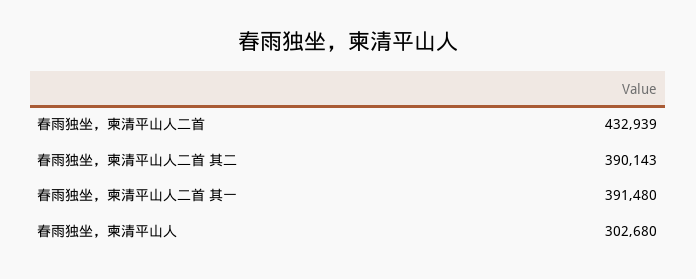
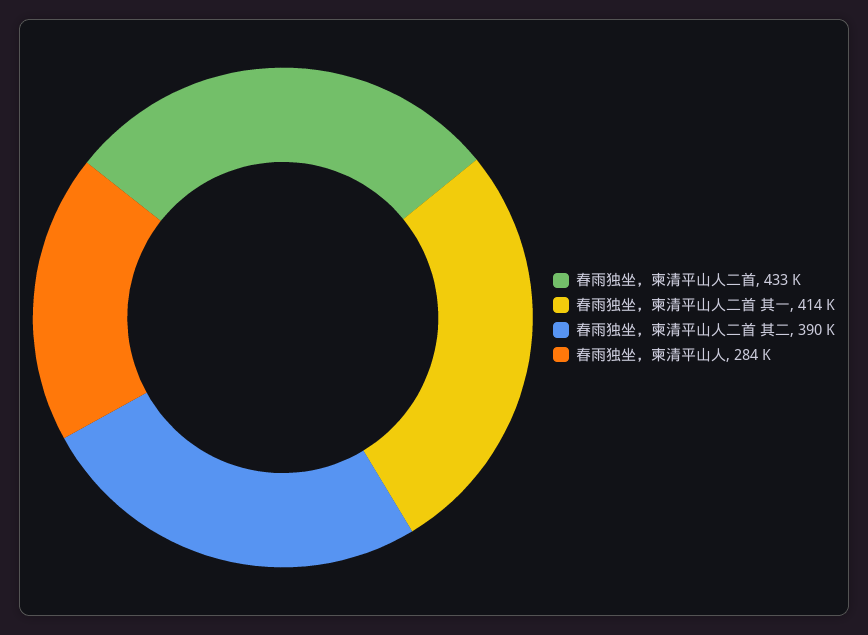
春雨独坐，柬清平山人二首 其一: 391480 -> 414000
春雨独坐，柬清平山人: 302680 -> 284000

